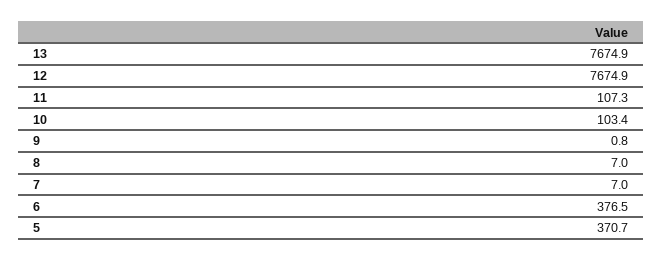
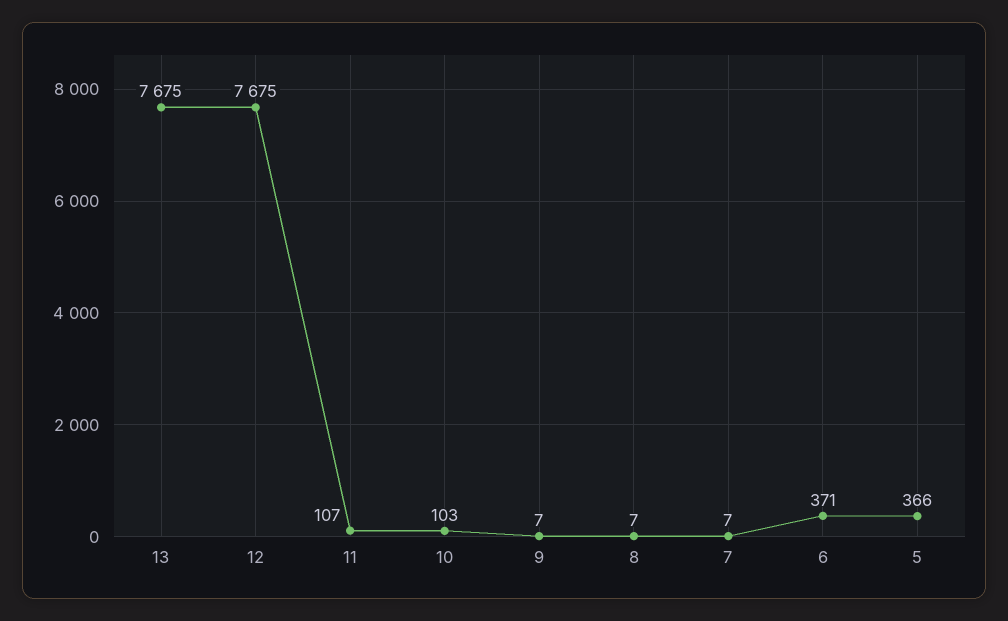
9: 0.8 -> 7
6: 376.5 -> 371
5: 370.7 -> 366

